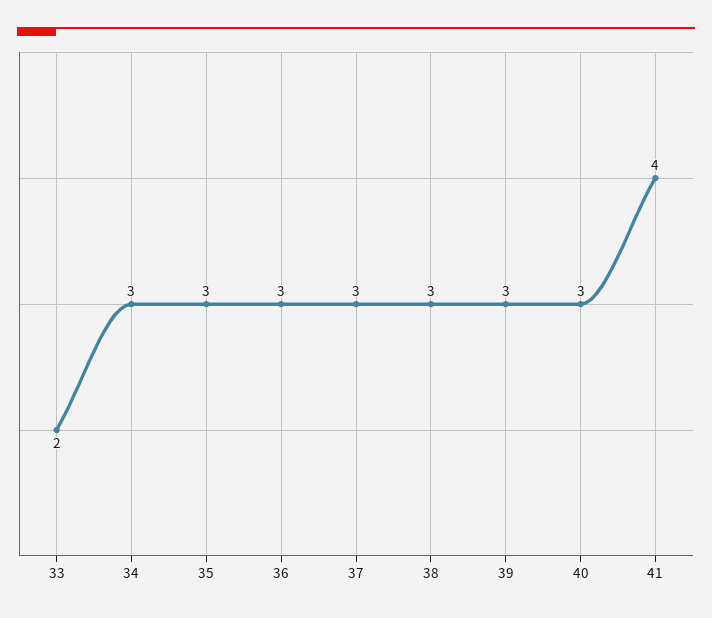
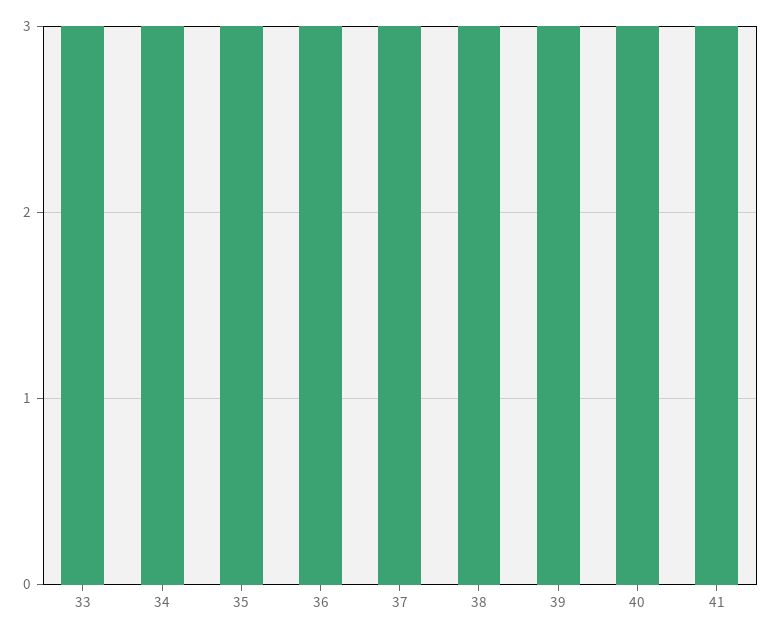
33: 2 -> 3
41: 4 -> 3

